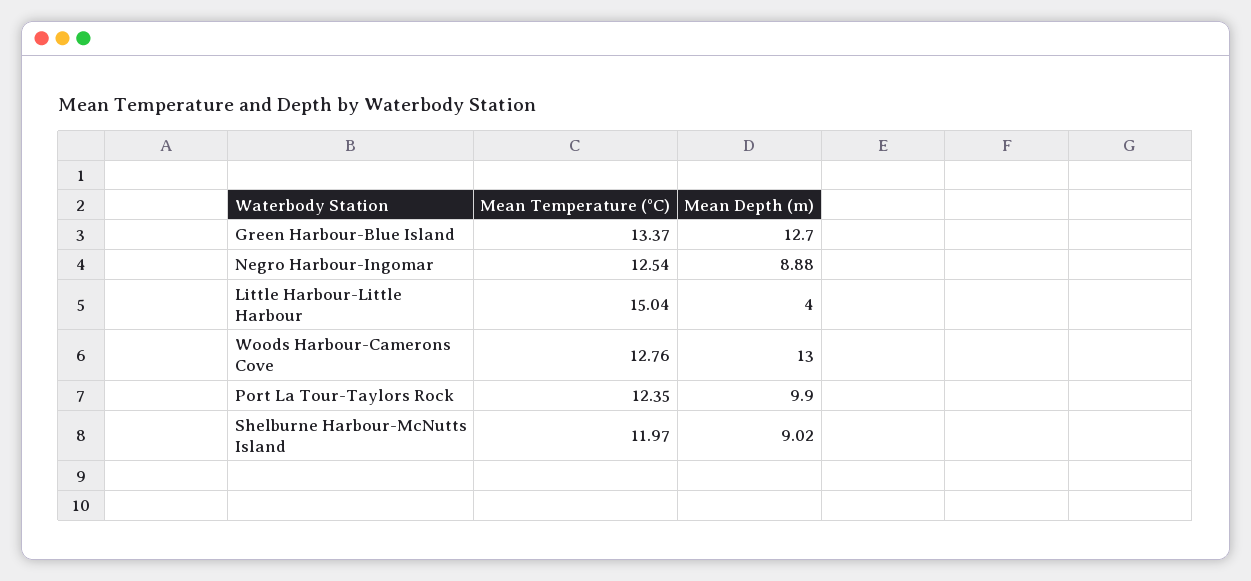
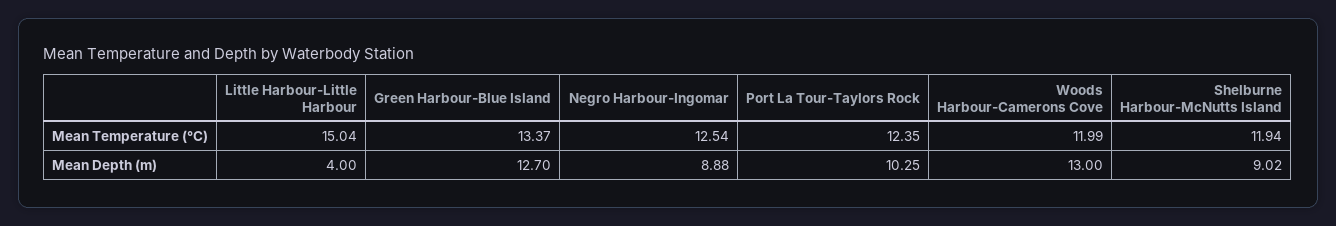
Mean Temperature (°C), Woods Harbour-Camerons Cove: 12.76 -> 11.99
Mean Depth (m), Port La Tour-Taylors Rock: 9.9 -> 10.25
Mean Temperature (°C), Shelburne Harbour-McNutts Island: 11.97 -> 11.94

